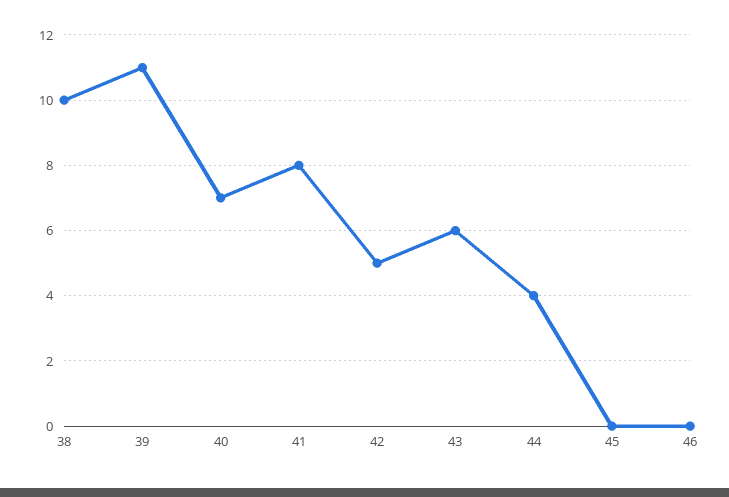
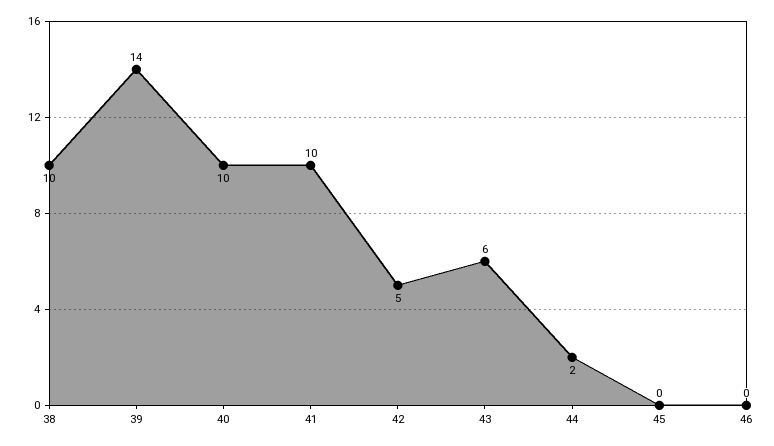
39: 11 -> 14
40: 7 -> 10
41: 8 -> 10
44: 4 -> 2

